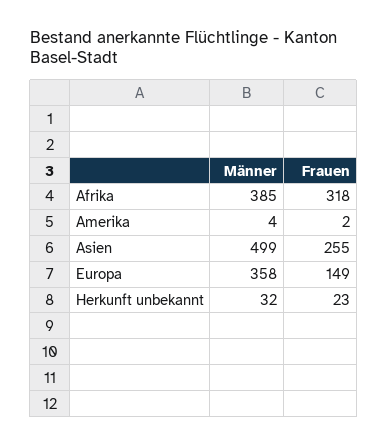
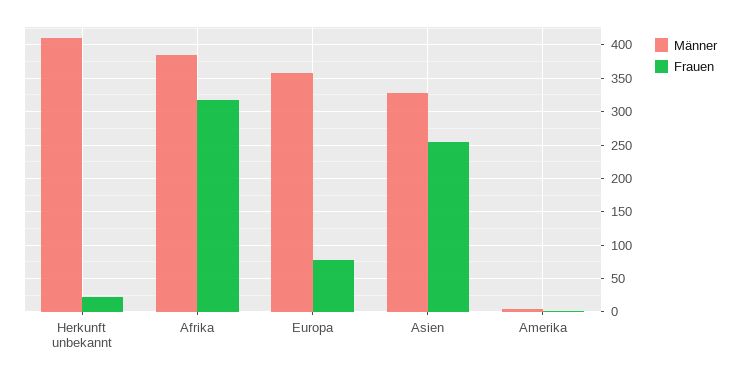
Männer, Asien: 499 -> 330
Frauen, Europa: 149 -> 80
Männer, Herkunft unbekannt: 32 -> 410

